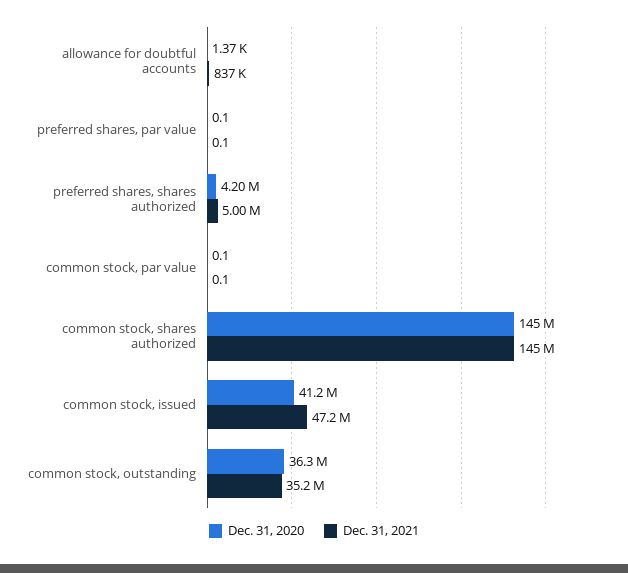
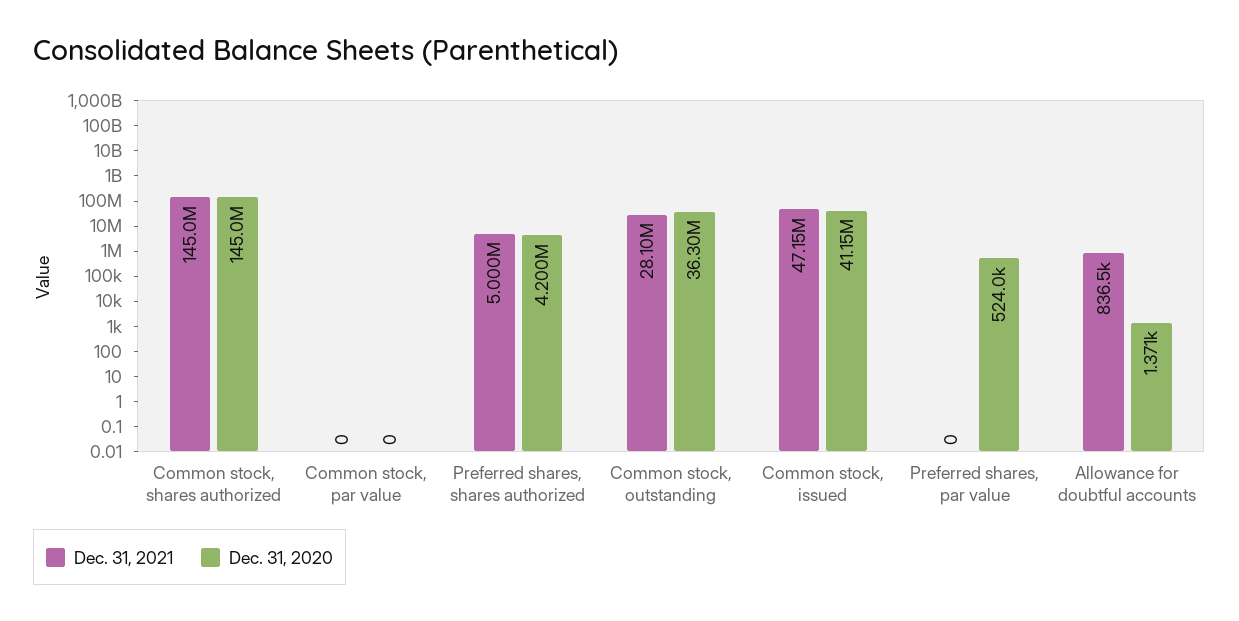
Dec. 31, 2020, preferred shares, par value: 0.1 -> 524000
Dec. 31, 2021, common stock, outstanding: 35200000 -> 28100000

